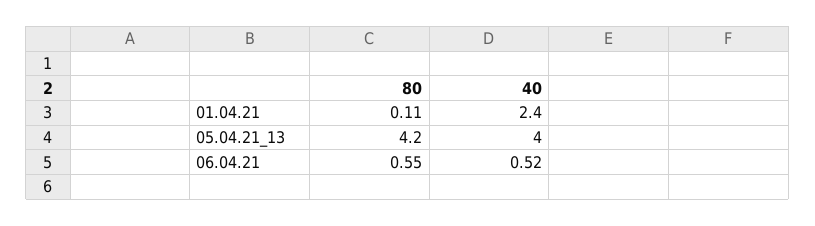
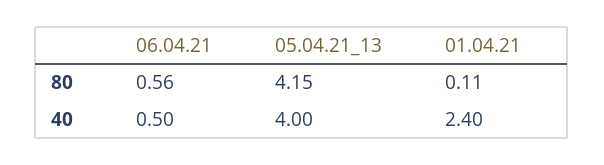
80, 05.04.21_13: 4.2 -> 4.15
80, 06.04.21: 0.55 -> 0.56
40, 06.04.21: 0.52 -> 0.5

